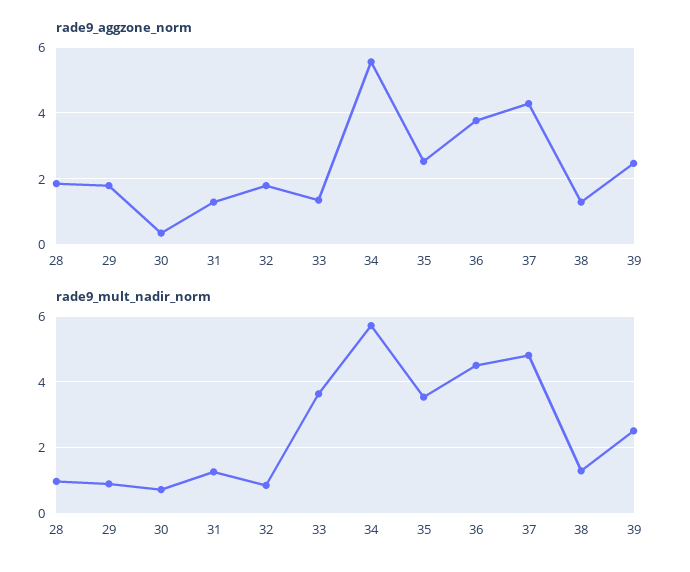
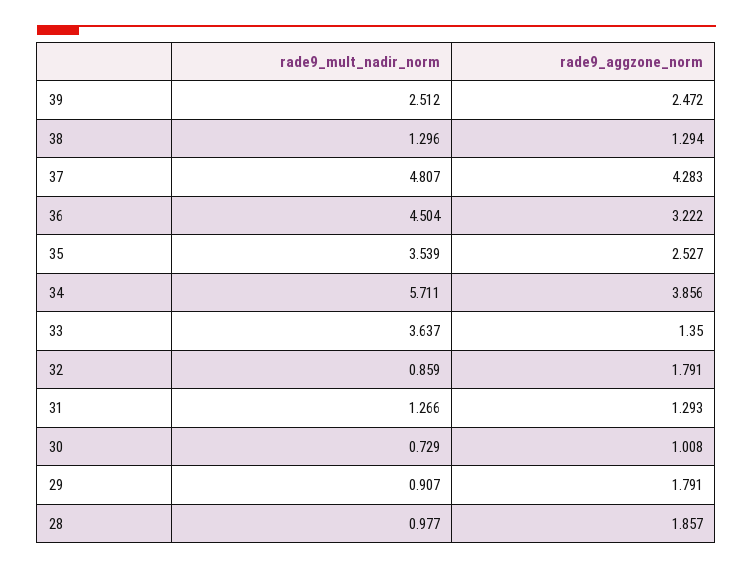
rade9_aggzone_norm, 30: 0.4 -> 1.008
rade9_aggzone_norm, 34: 5.6 -> 3.856
rade9_aggzone_norm, 36: 3.8 -> 3.222

